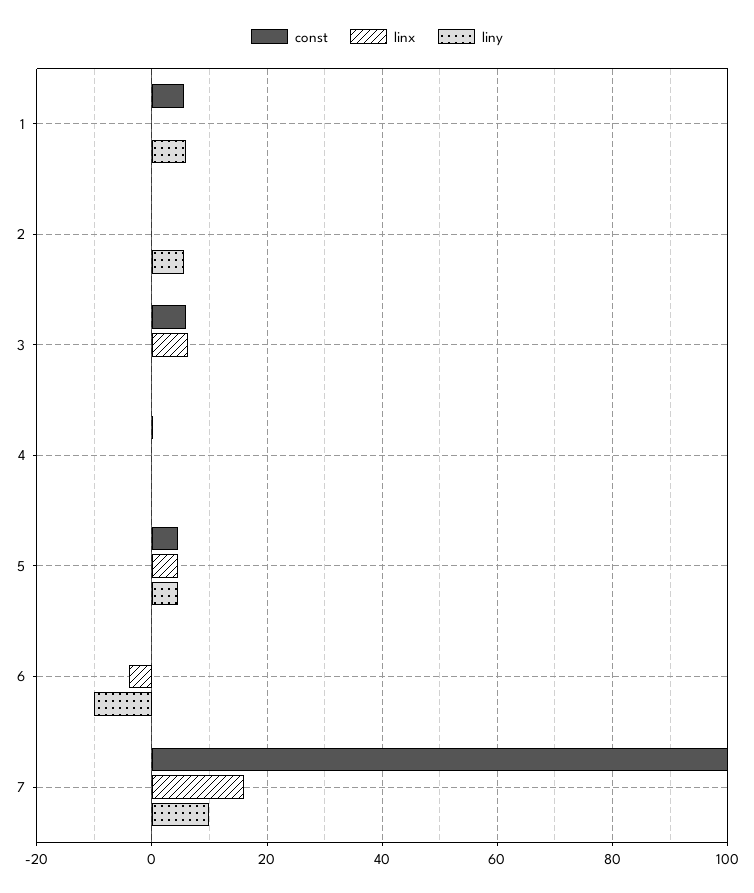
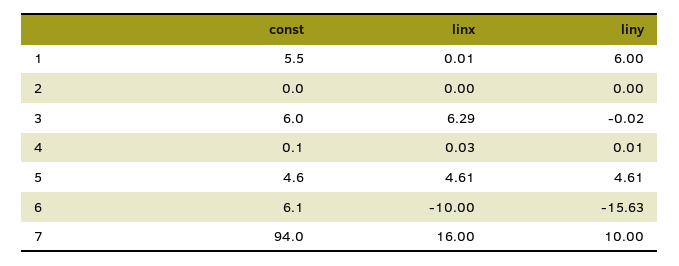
liny, 2: 6 -> 0
const, 6: 0 -> 6.1
linx, 6: -4 -> -10
liny, 6: -10 -> -15.63
const, 7: 100 -> 94

